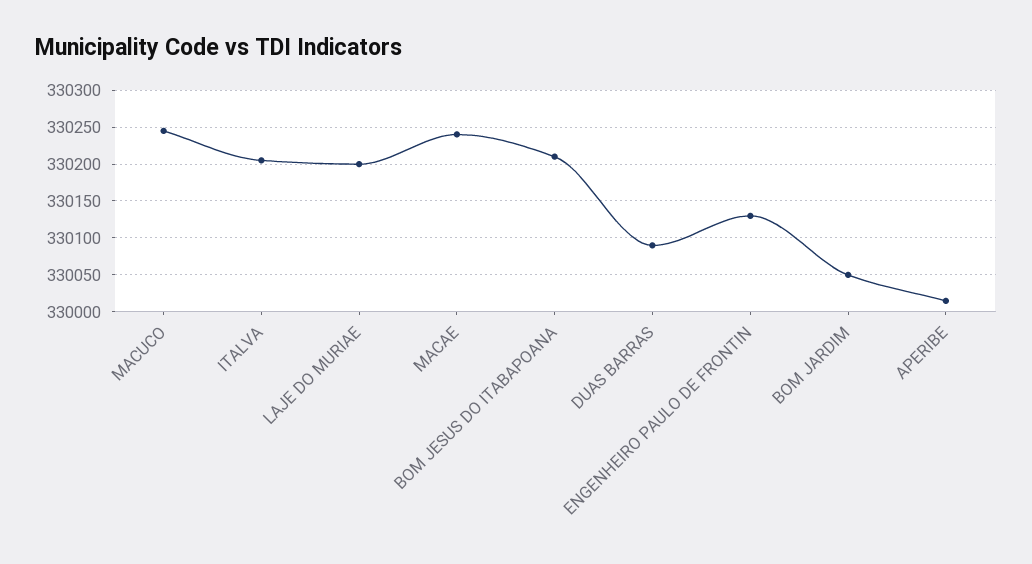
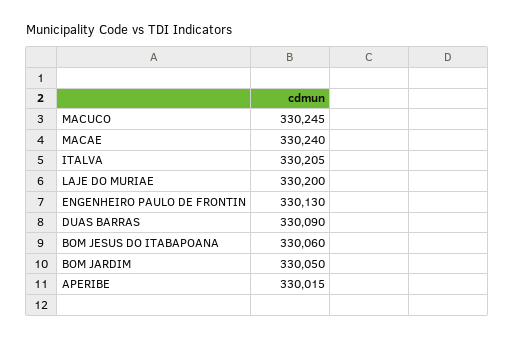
BOM JESUS DO ITABAPOANA: 330210 -> 330060

